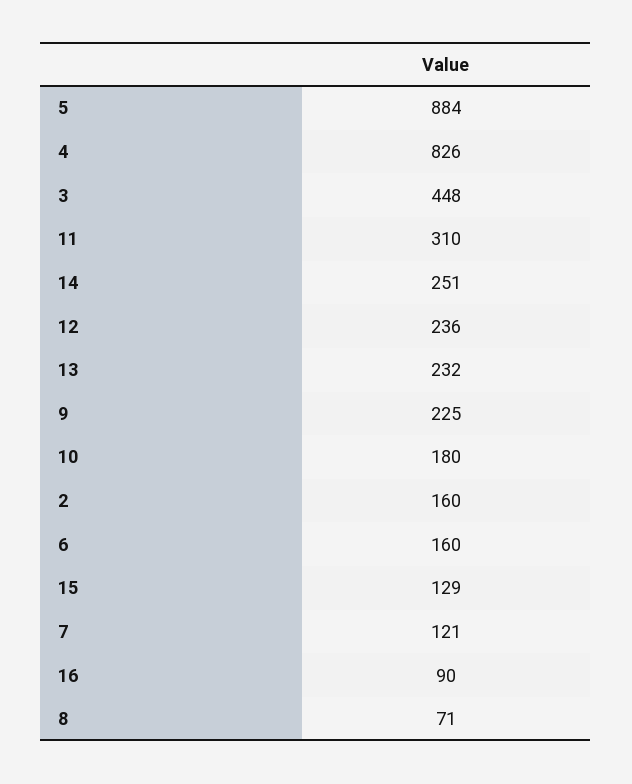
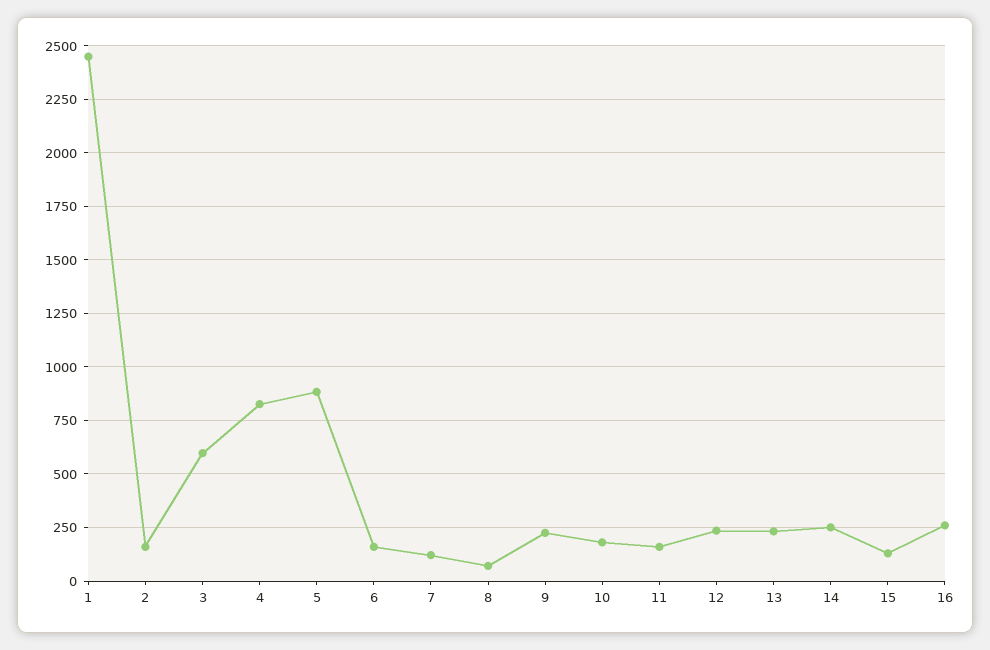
3: 448 -> 600
11: 310 -> 150
16: 90 -> 250
1: none -> 2450

